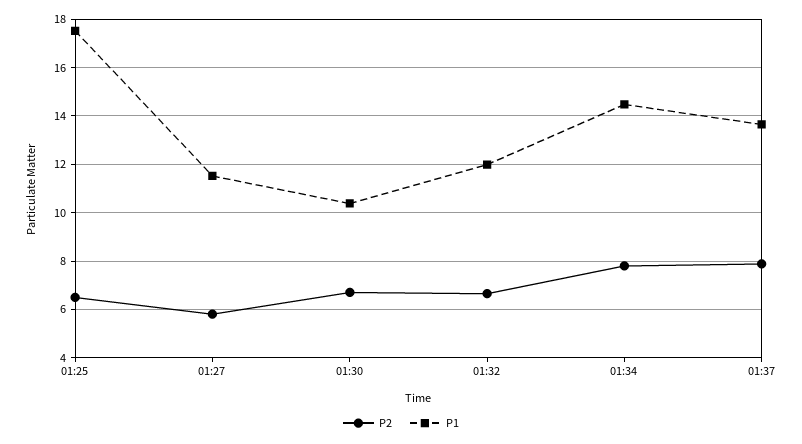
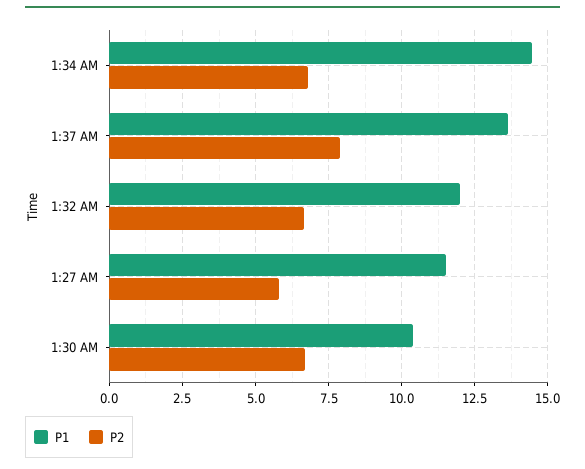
P2, 01:25: 6.5 -> none
P1, 01:25: 17.5 -> none
P2, 01:34: 7.75 -> 6.75

